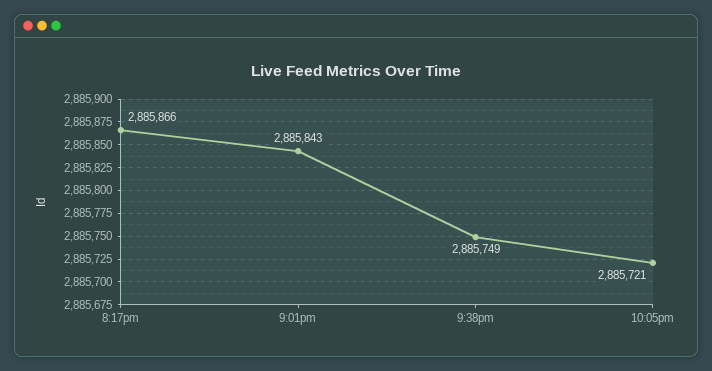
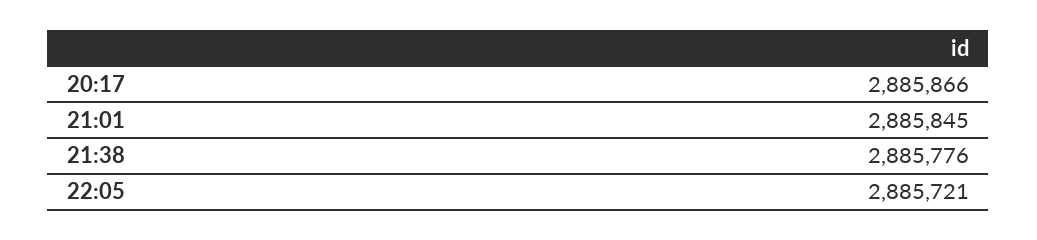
9:01pm: 2885843 -> 2885845
9:38pm: 2885749 -> 2885776

